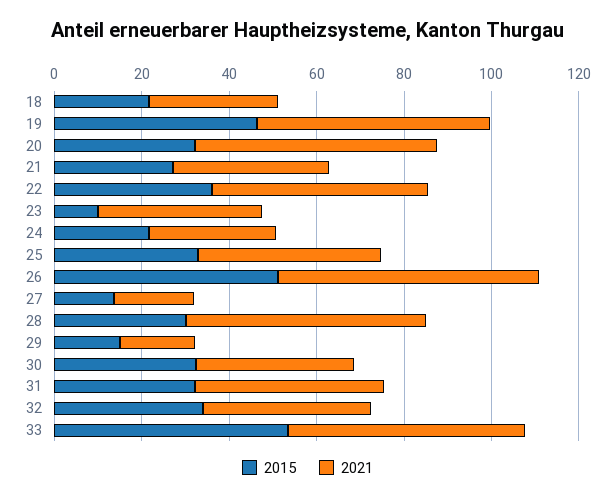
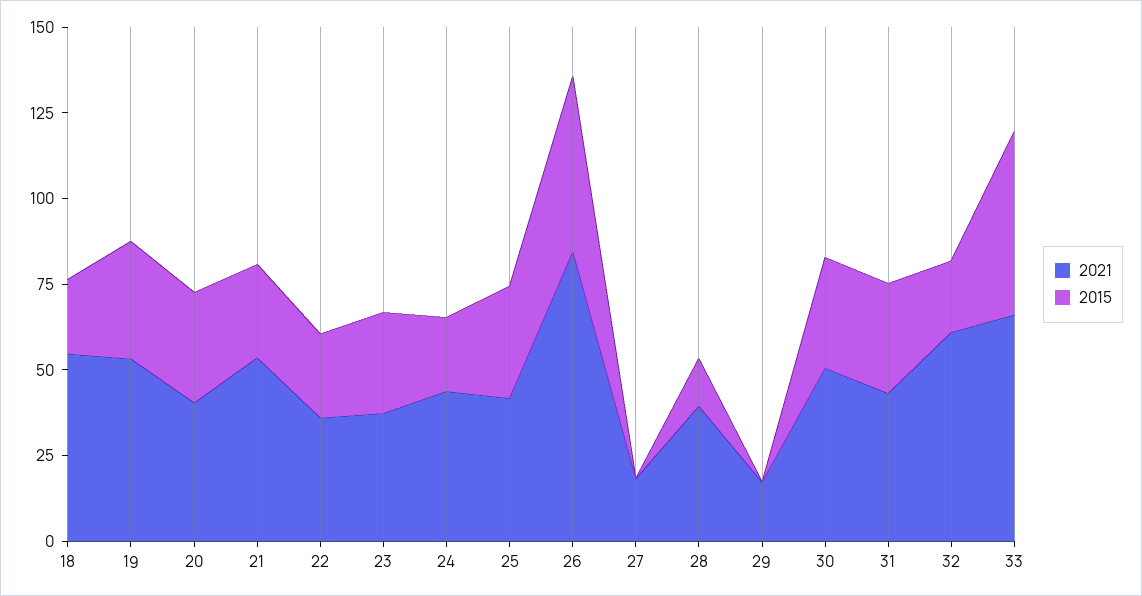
2021, 18: 30 -> 55
2015, 19: 45 -> 35
2021, 20: 55 -> 40
2021, 21: 35 -> 55
2015, 22: 35 -> 25
2021, 22: 50 -> 35
2015, 23: 10 -> 30
2021, 24: 30 -> 45
2021, 26: 60 -> 85
2015, 27: 15 -> 0
2015, 28: 30 -> 15
2021, 28: 55 -> 40
2015, 29: 15 -> 0
2021, 30: 35 -> 50
2015, 32: 35 -> 20
2021, 32: 40 -> 60
2021, 33: 55 -> 65

